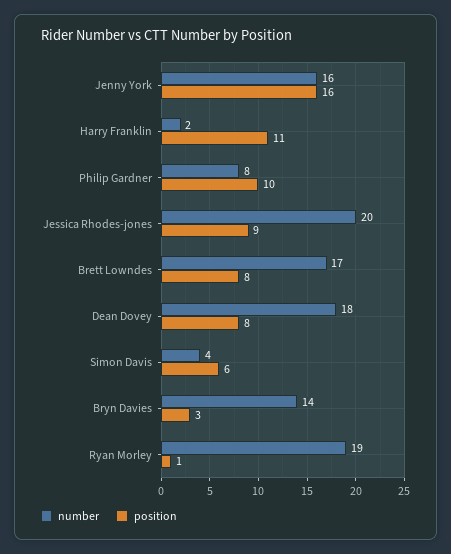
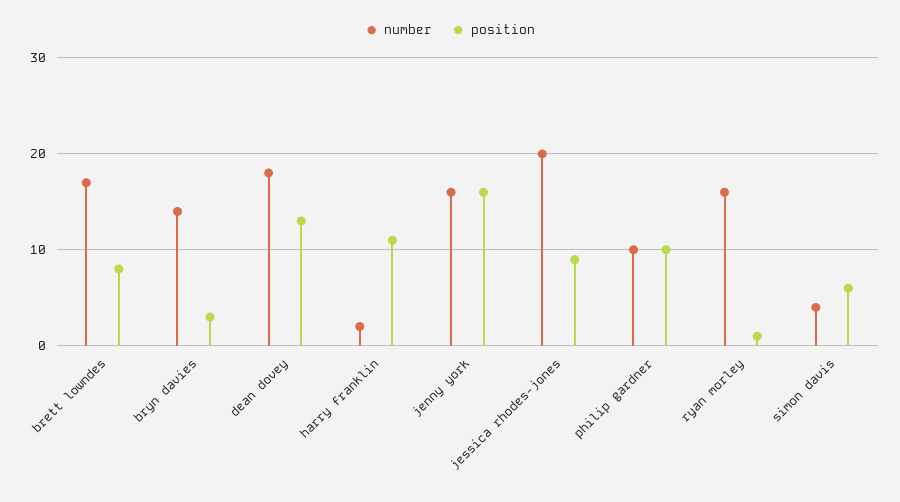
number, Philip Gardner: 8 -> 10
position, Dean Dovey: 8 -> 13
number, Ryan Morley: 19 -> 16

